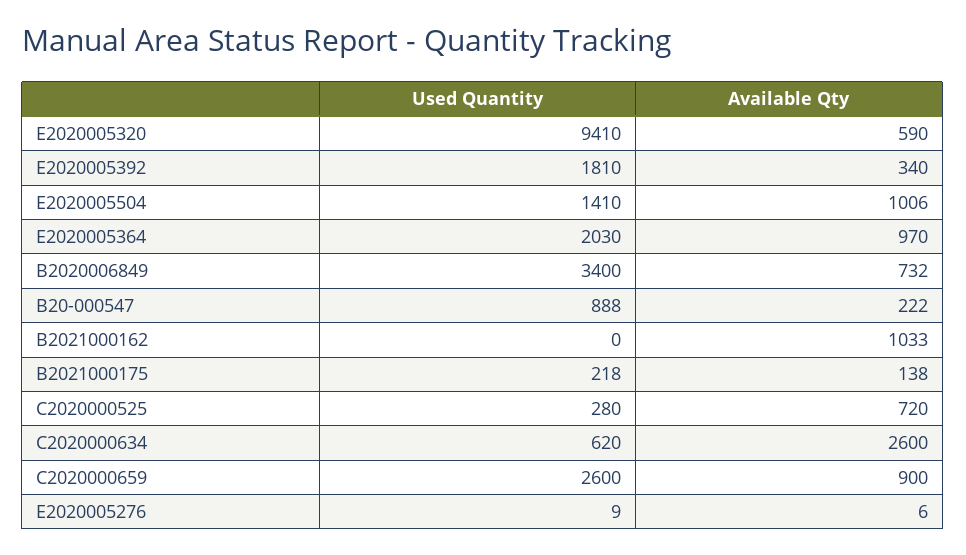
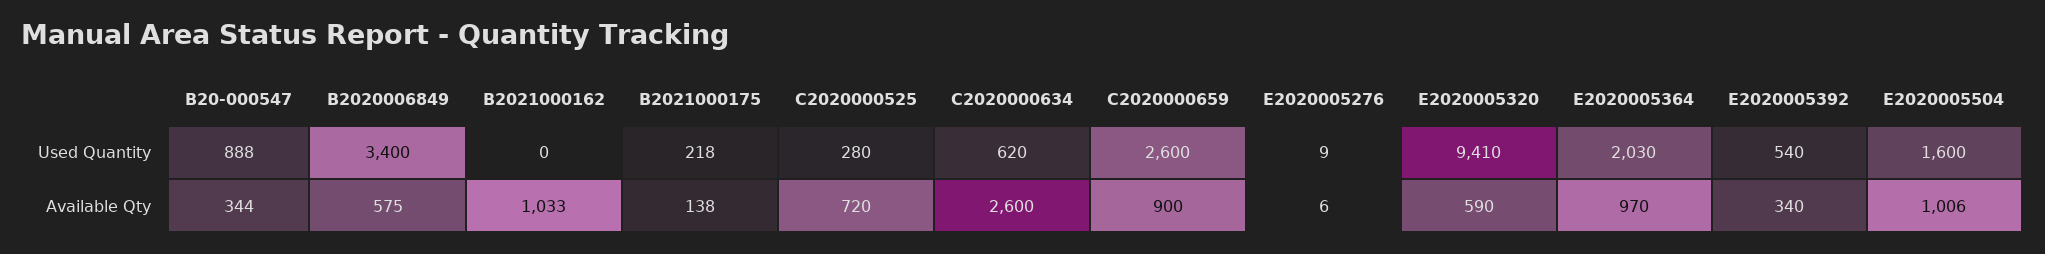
Used Quantity, E2020005392: 1810 -> 540
Used Quantity, E2020005504: 1410 -> 1600
Available Qty, B2020006849: 732 -> 575
Available Qty, B20-000547: 222 -> 344

